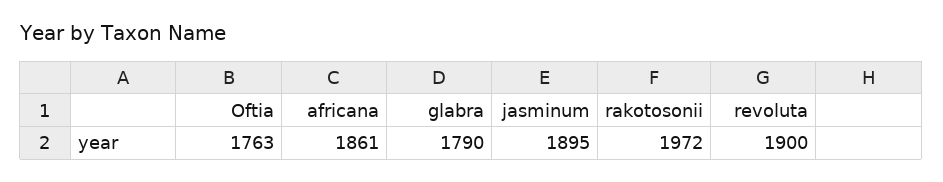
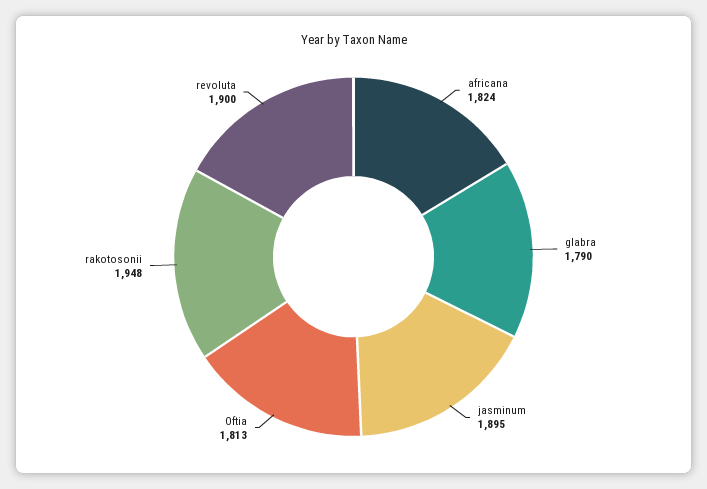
Oftia: 1763 -> 1813
africana: 1861 -> 1824
rakotosonii: 1972 -> 1948

